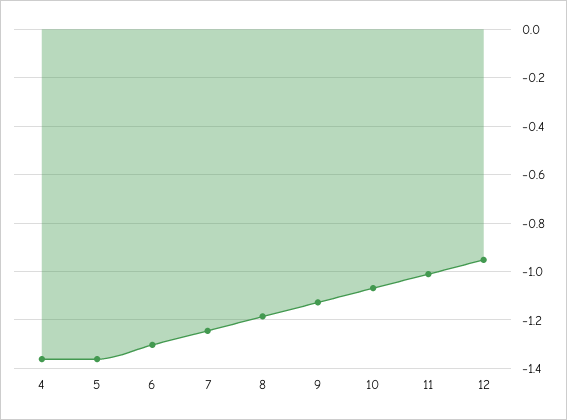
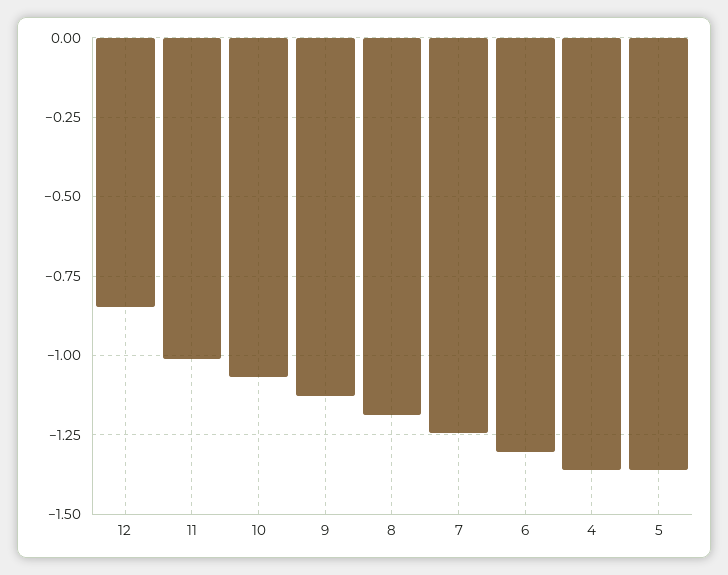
12: -0.95 -> -0.85

